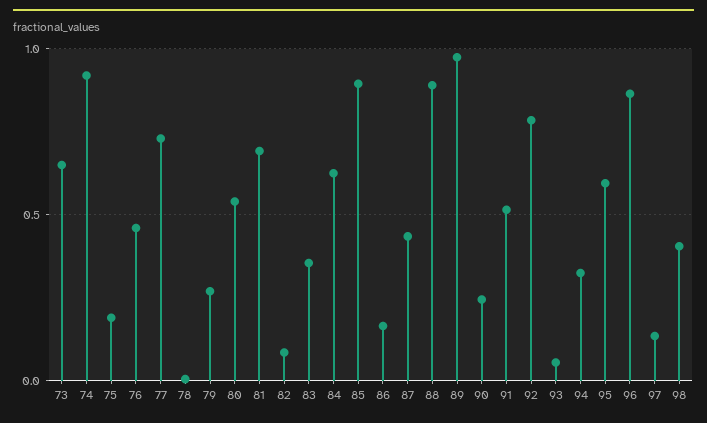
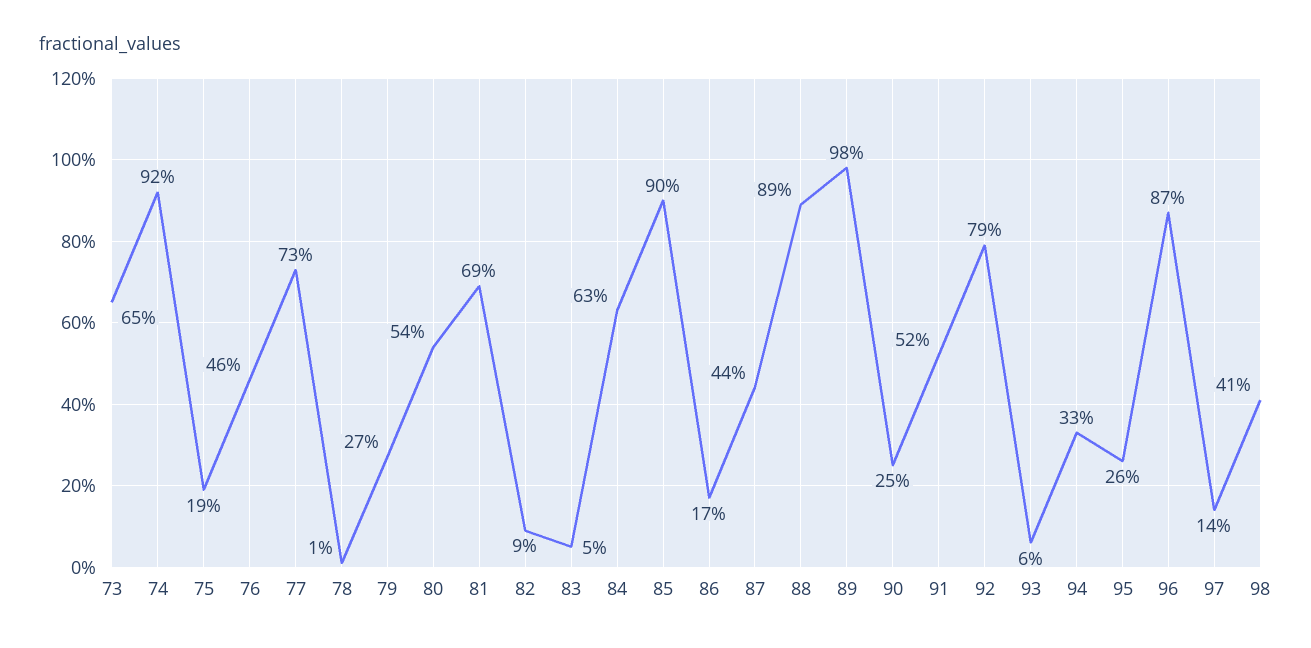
83: 0.35 -> 0.05
95: 0.6 -> 0.26

